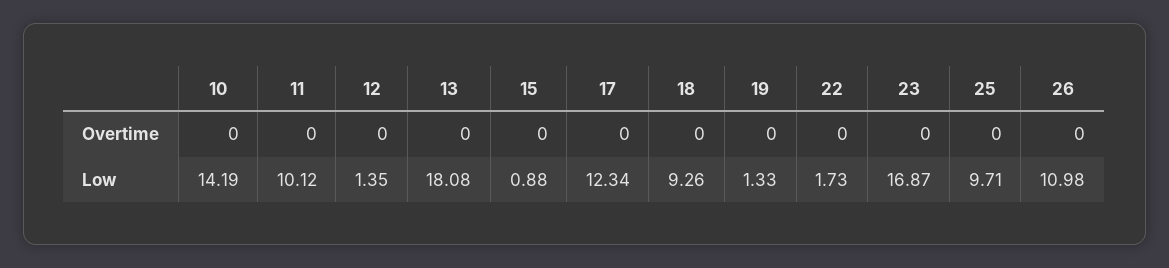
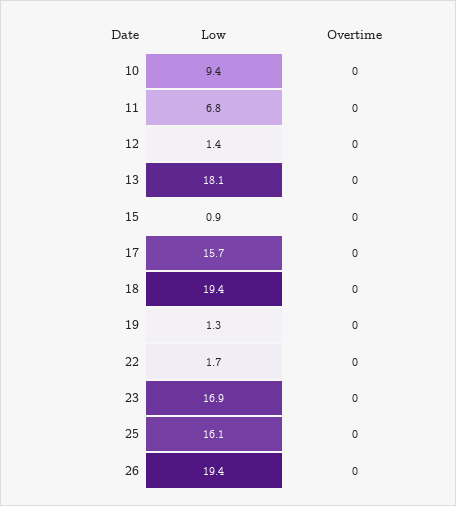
10, Low: 14.19 -> 9.4
11, Low: 10.12 -> 6.8
17, Low: 12.34 -> 15.7
18, Low: 9.26 -> 19.4
25, Low: 9.71 -> 16.1
26, Low: 10.98 -> 19.4

